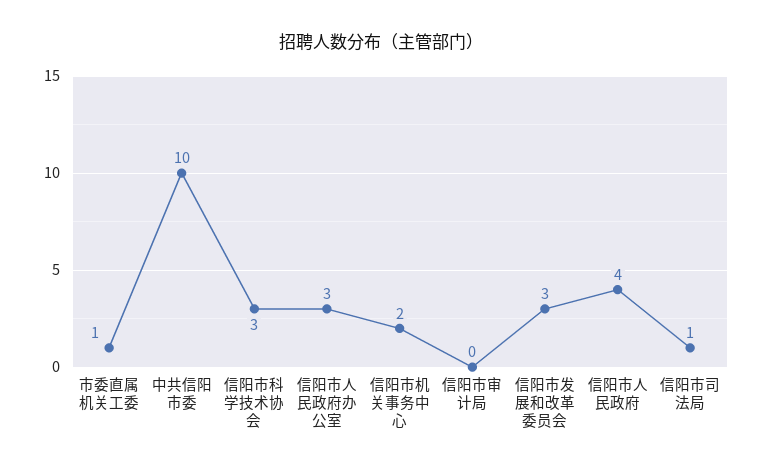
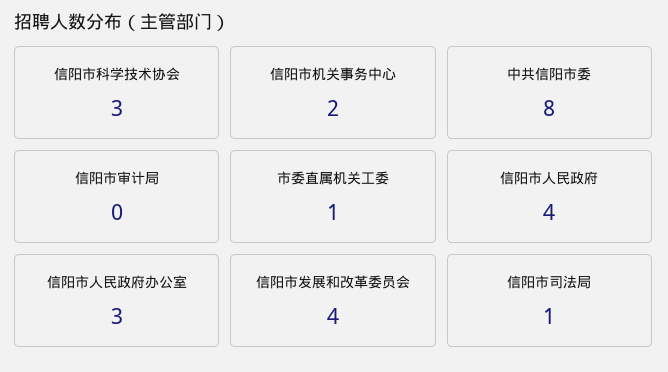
中共信阳市委: 10 -> 8
信阳市发展和改革委员会: 3 -> 4

